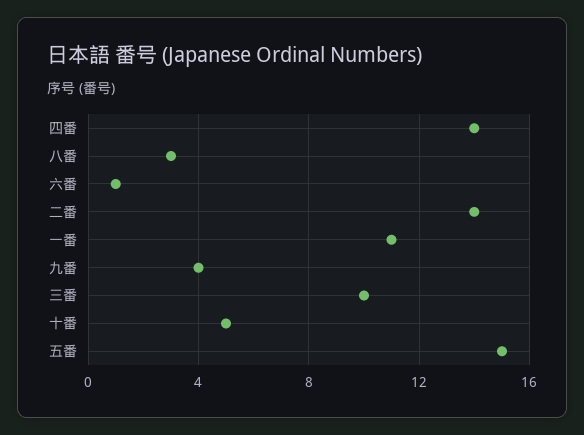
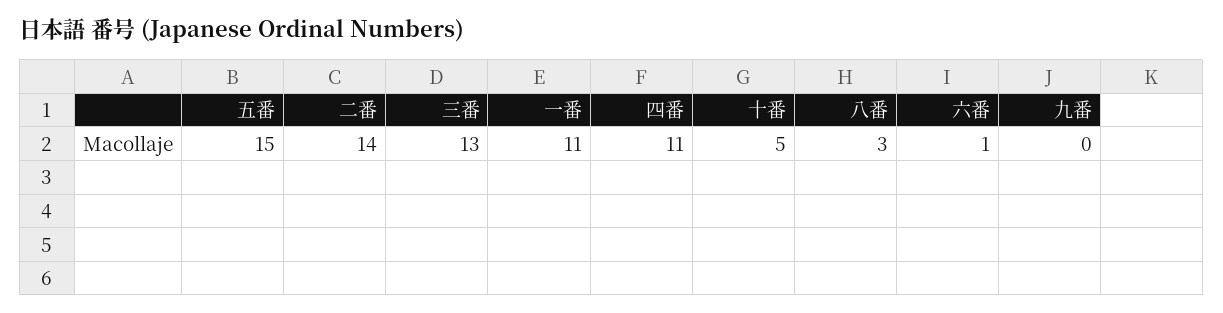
四番: 14 -> 11
九番: 4 -> 0
三番: 10 -> 13

